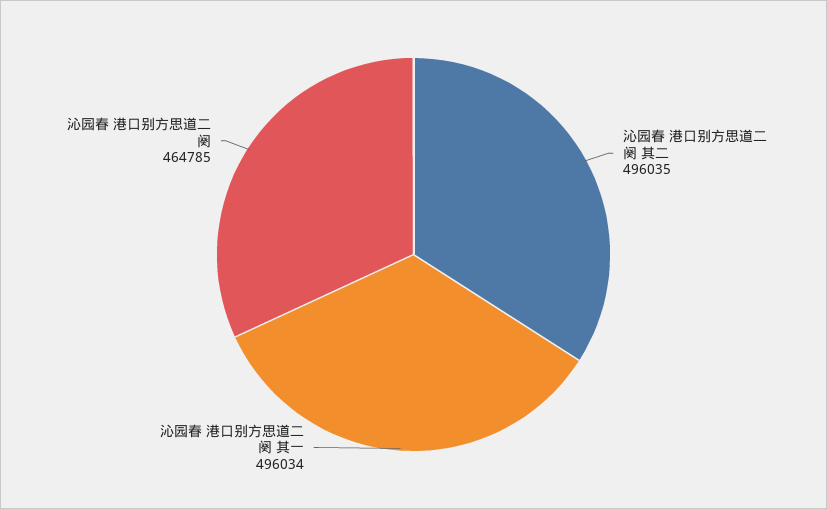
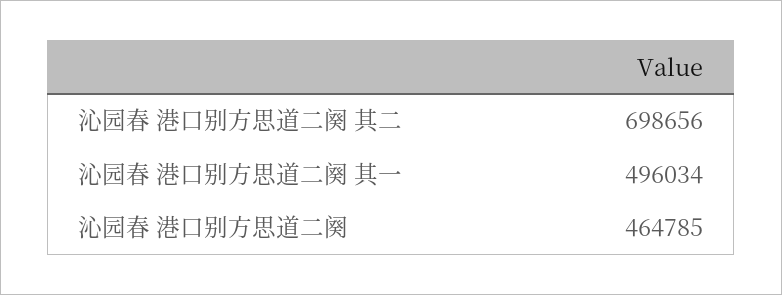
沁园春 港口别方思道二阕 其二: 496035 -> 698656

